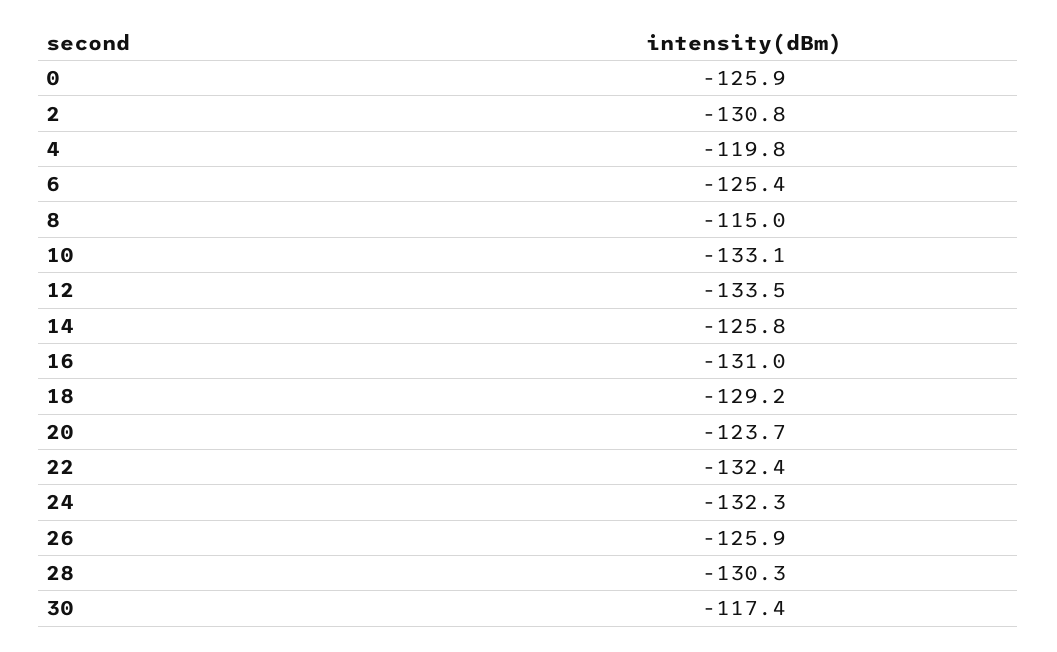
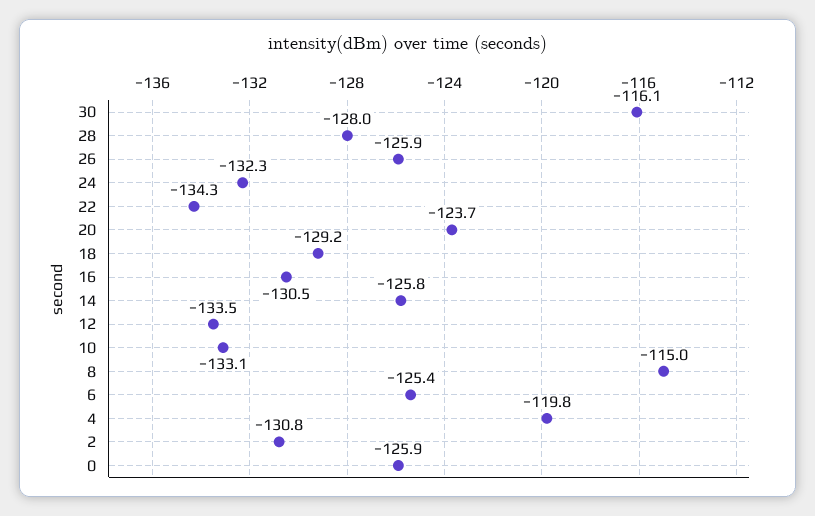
16: -131 -> -130.5
22: -132.4 -> -134.3
28: -130.3 -> -128
30: -117.4 -> -116.1

